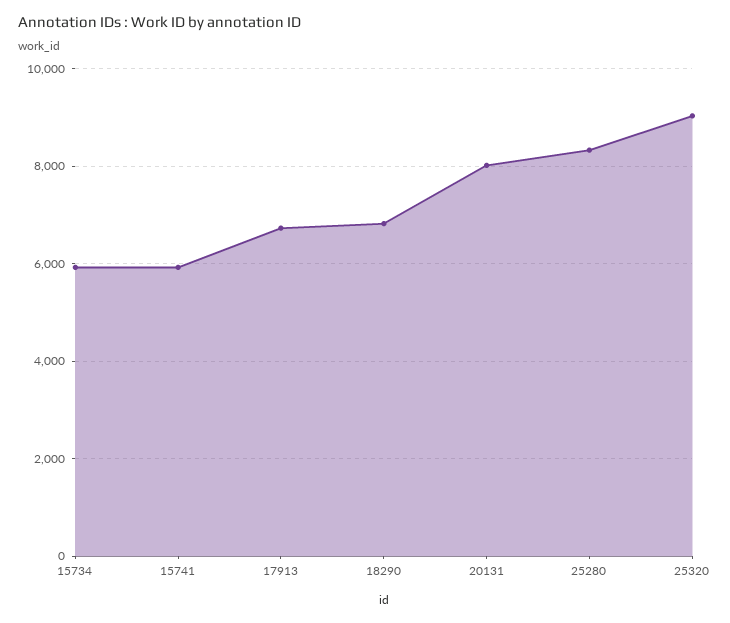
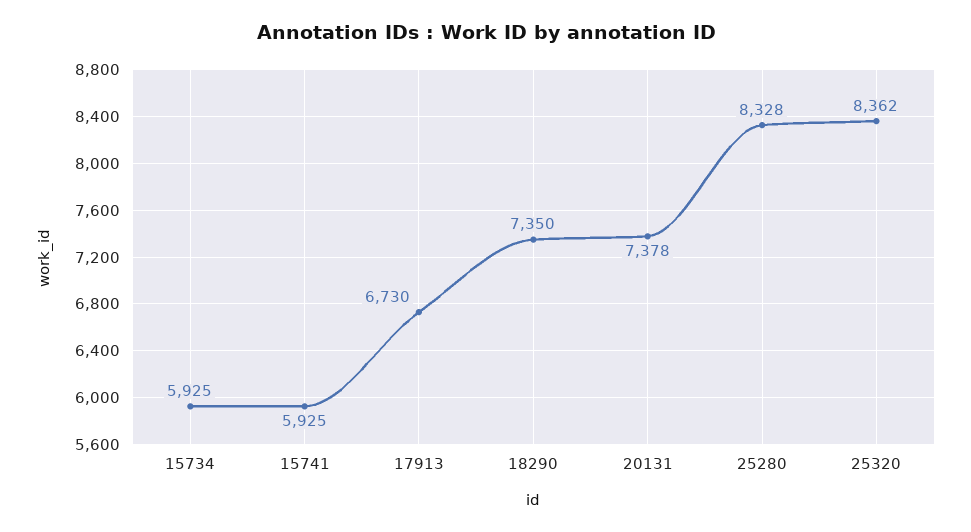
18290: 6800 -> 7350
20131: 8000 -> 7378
25320: 9000 -> 8362

